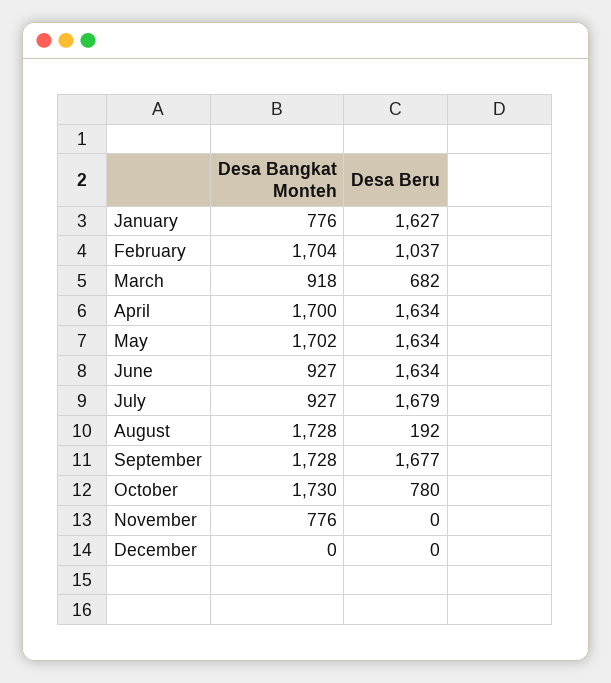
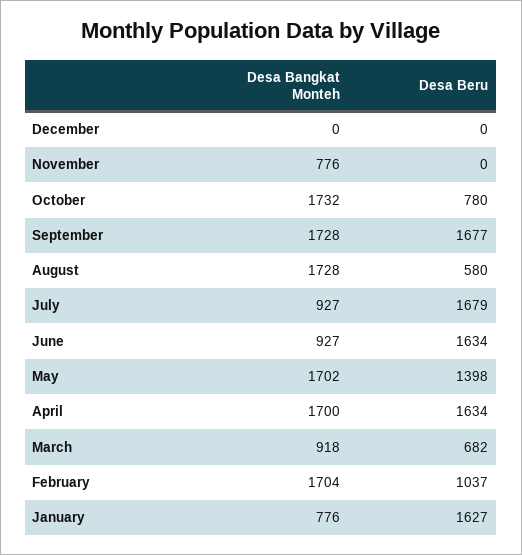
Desa Beru, May: 1634 -> 1398
Desa Beru, August: 192 -> 580
Desa Bangkat Monteh, October: 1730 -> 1732

